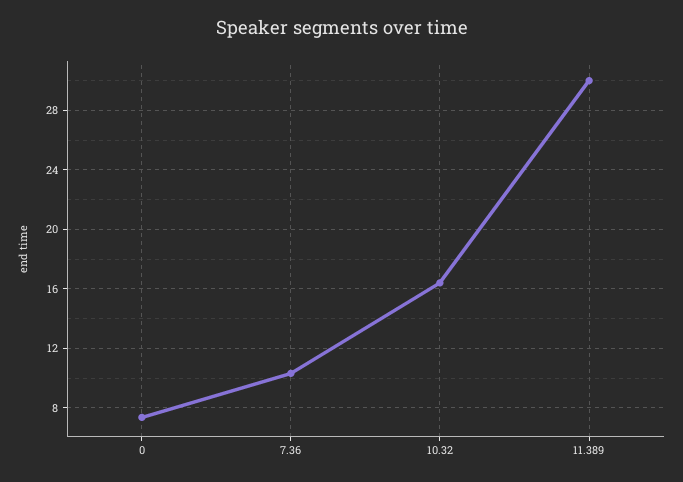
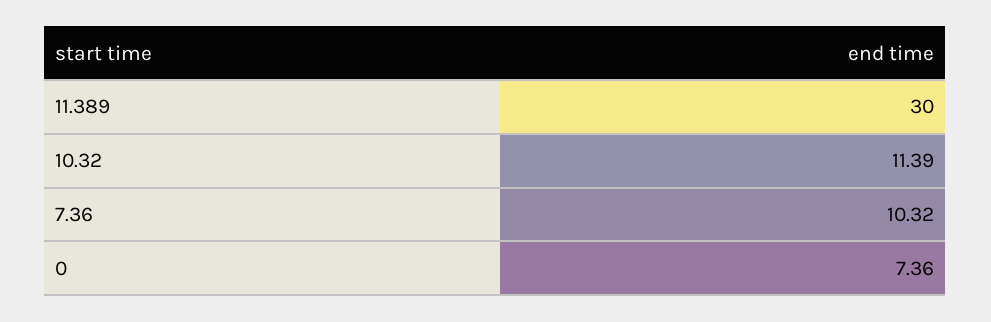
10.32: 16.5 -> 11.39

